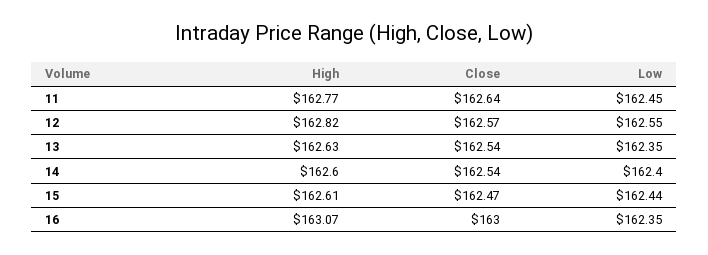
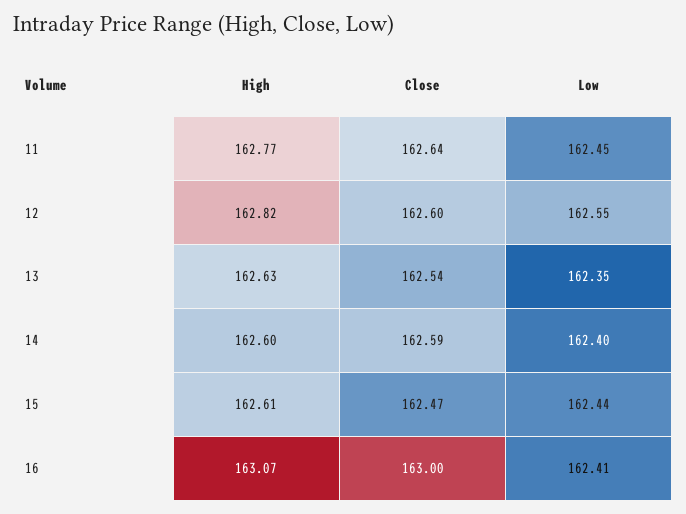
Close, 12: 162.57 -> 162.6
Close, 14: 162.54 -> 162.59
Low, 16: 162.35 -> 162.41

